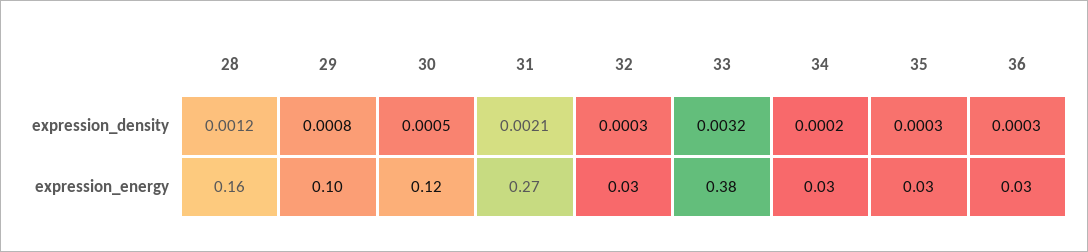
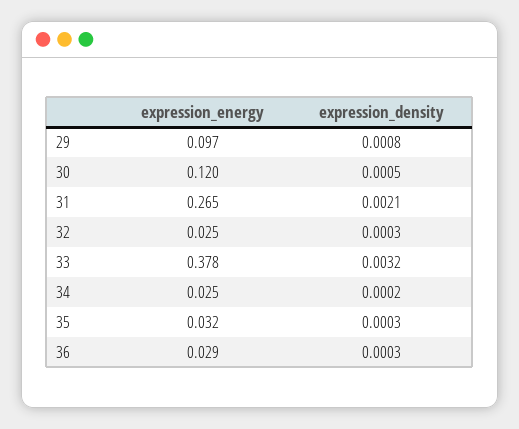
28, expression_density: 0.0012 -> none
28, expression_energy: 0.16 -> none

